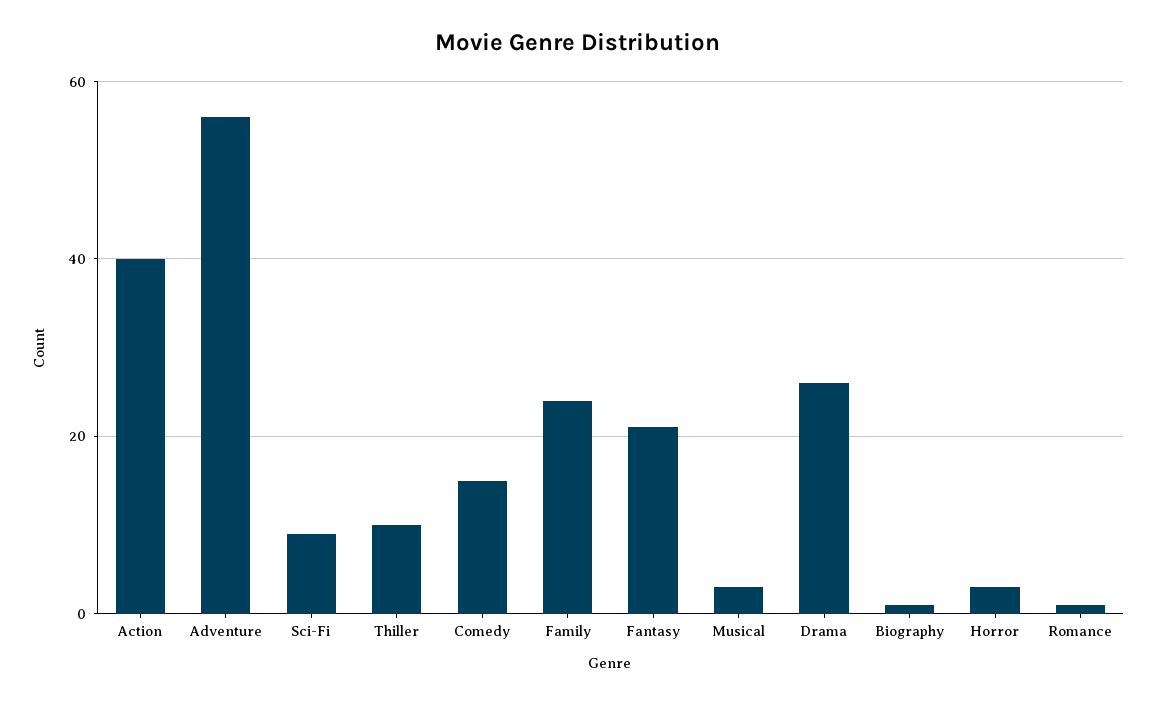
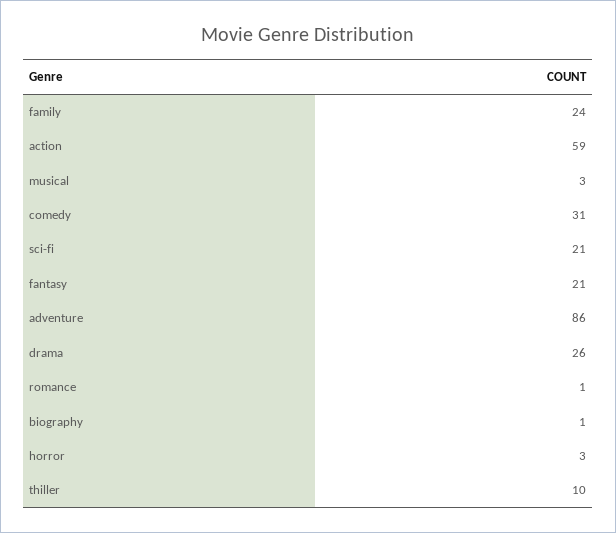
Action: 40 -> 59
Adventure: 55 -> 86
Sci-Fi: 10 -> 21
Comedy: 15 -> 31

